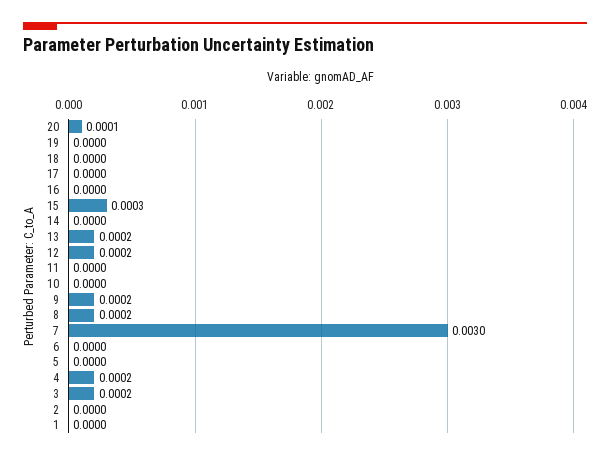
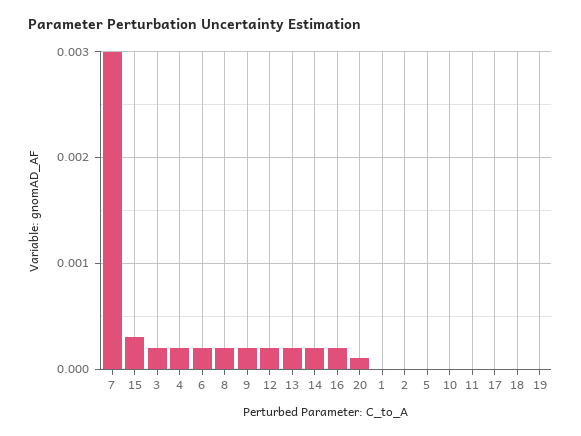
16: 0 -> 0.0002
14: 0 -> 0.0002
6: 0 -> 0.0002

